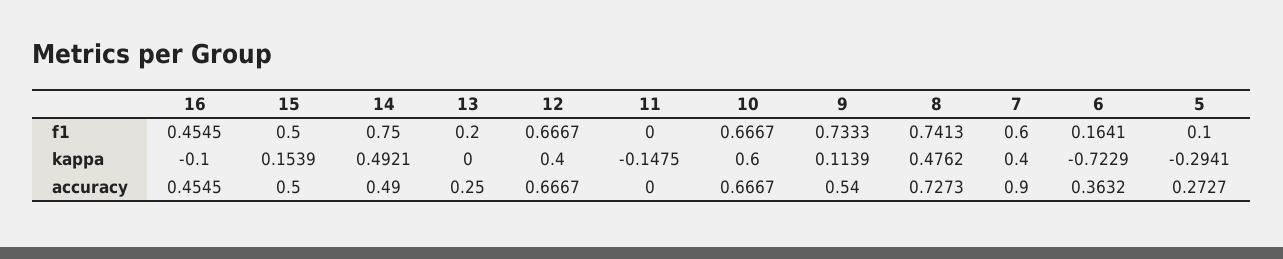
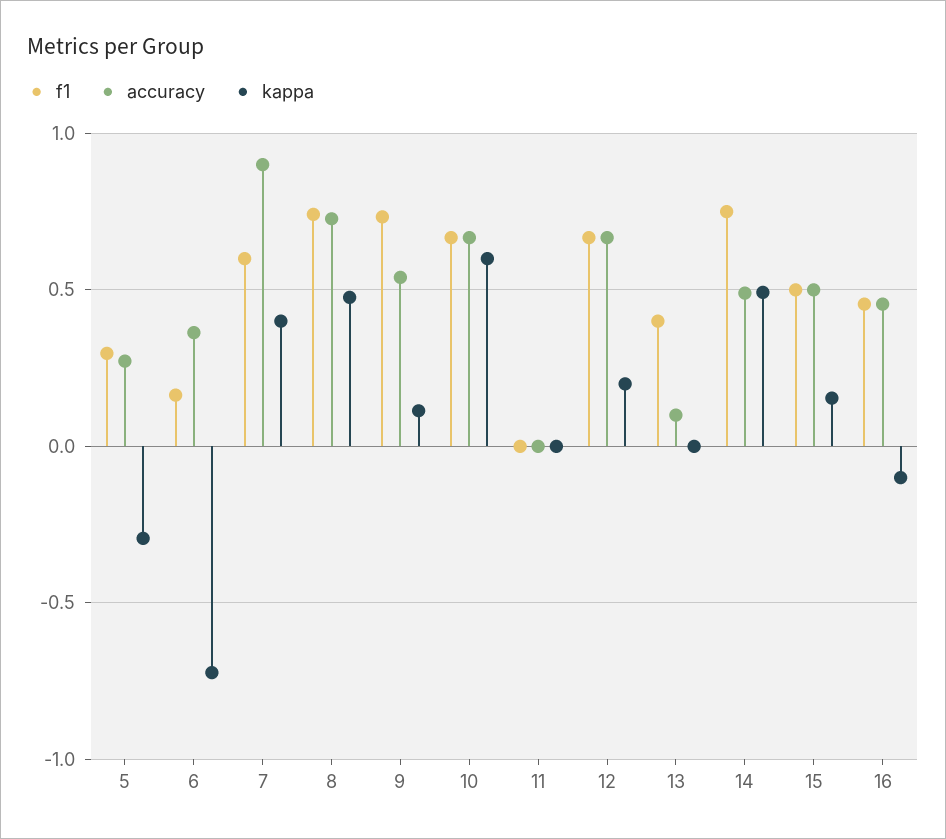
f1, 13: 0.2 -> 0.4
f1, 5: 0.1 -> 0.3
kappa, 12: 0.4 -> 0.2
kappa, 11: -0.1475 -> 0
accuracy, 13: 0.25 -> 0.1

